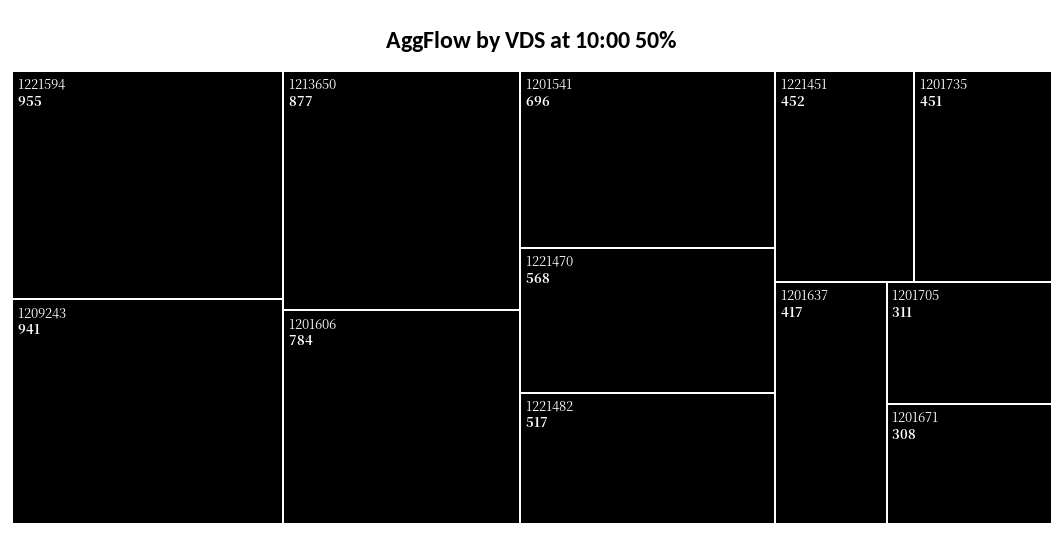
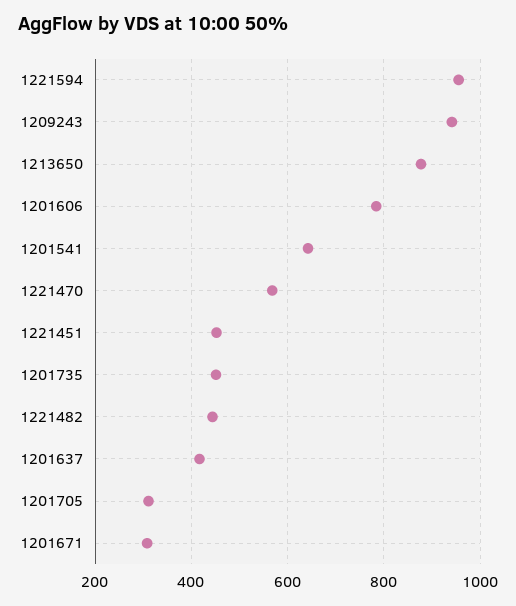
1201541: 696 -> 640
1221482: 517 -> 440

